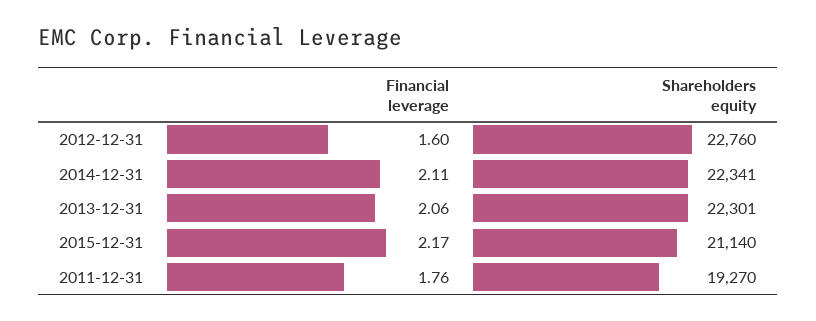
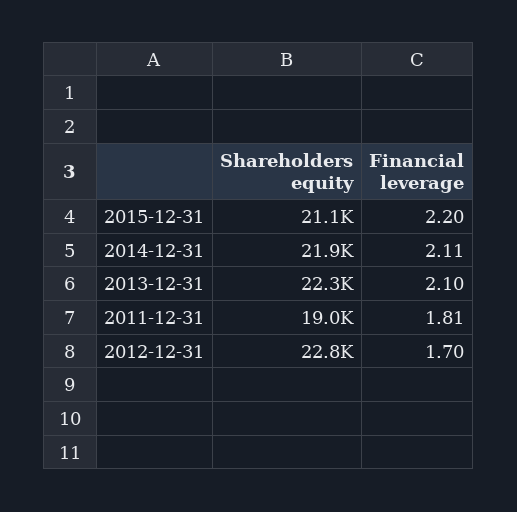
Financial leverage, 2012-12-31: 1.6 -> 1.7
Shareholders equity, 2014-12-31: 22341 -> 21900
Financial leverage, 2013-12-31: 2.06 -> 2.1
Financial leverage, 2015-12-31: 2.17 -> 2.2
Financial leverage, 2011-12-31: 1.76 -> 1.81
Shareholders equity, 2011-12-31: 19270 -> 19000

